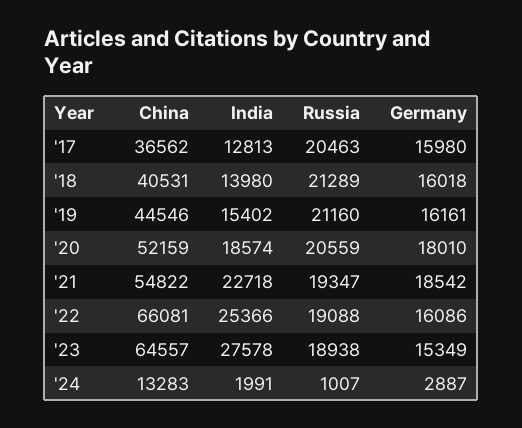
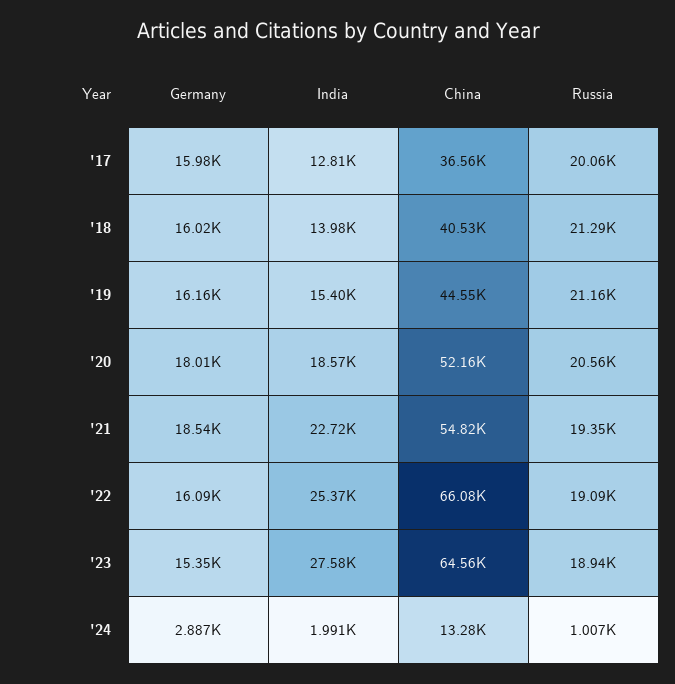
Russia, '17: 20463 -> 20060

